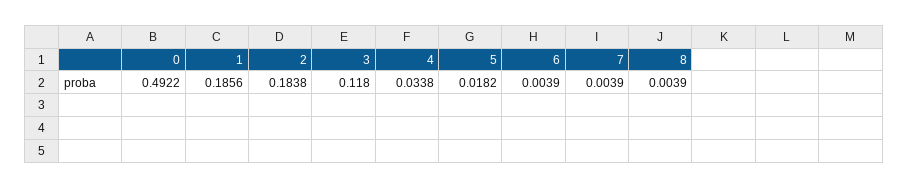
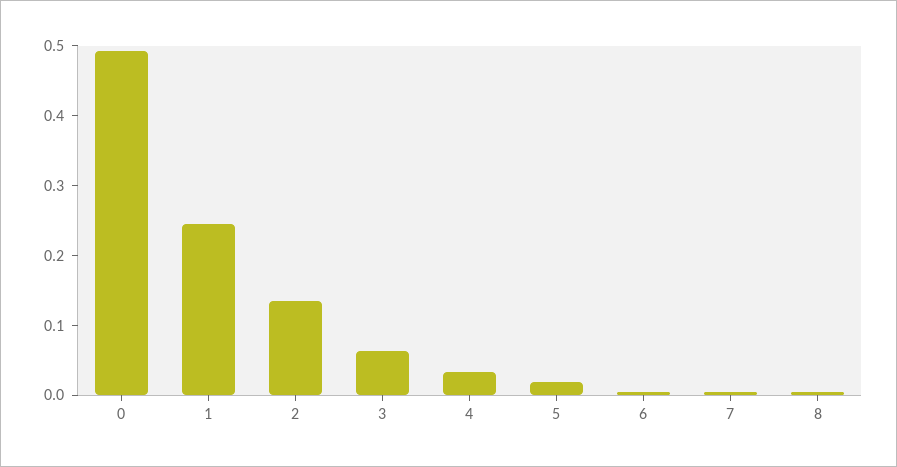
1: 0.1856 -> 0.24
2: 0.1838 -> 0.14
3: 0.118 -> 0.06

